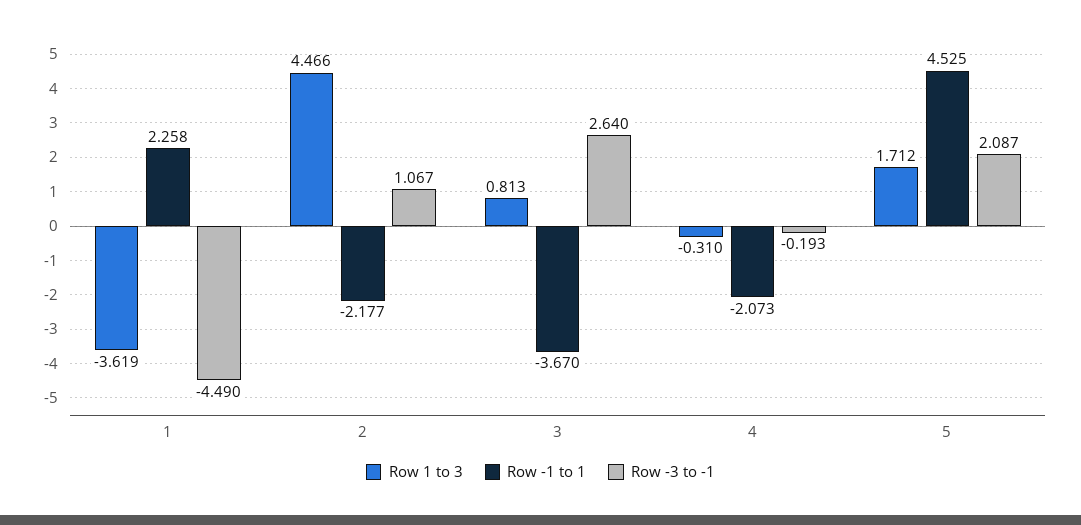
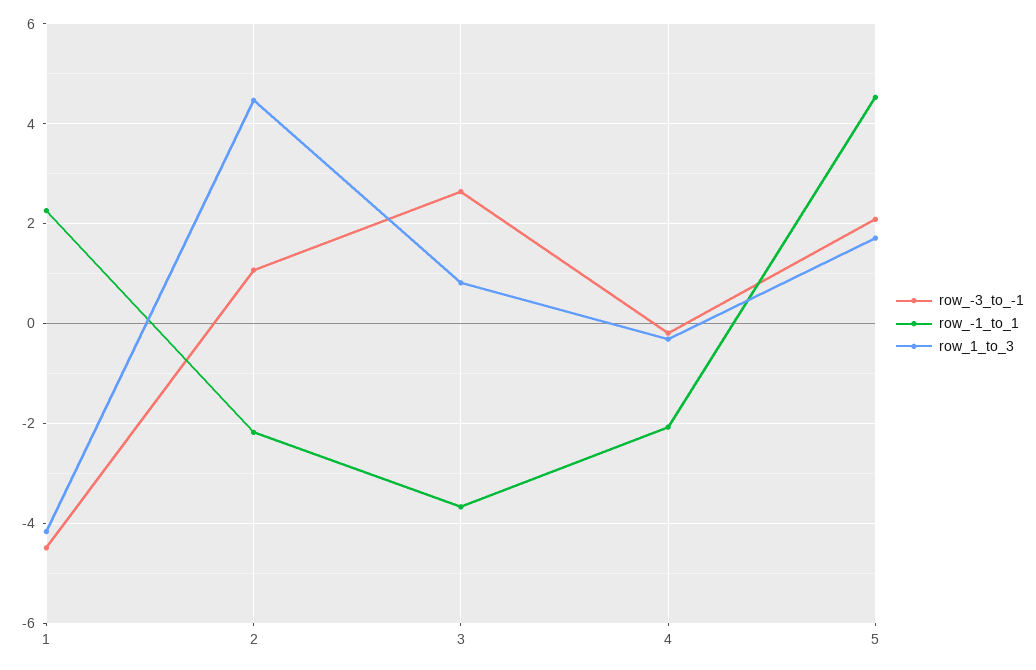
Row 1 to 3, 1: -3.619 -> -4.2

